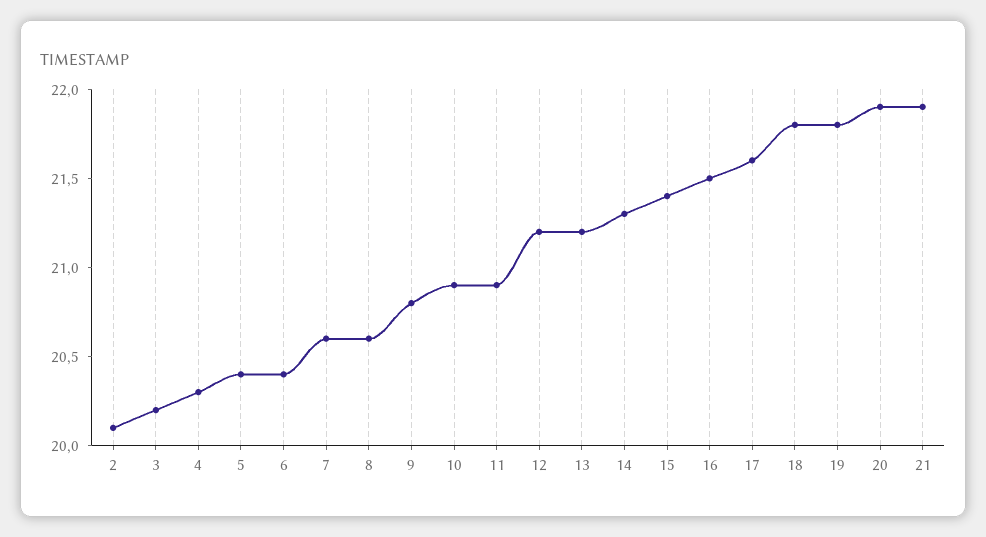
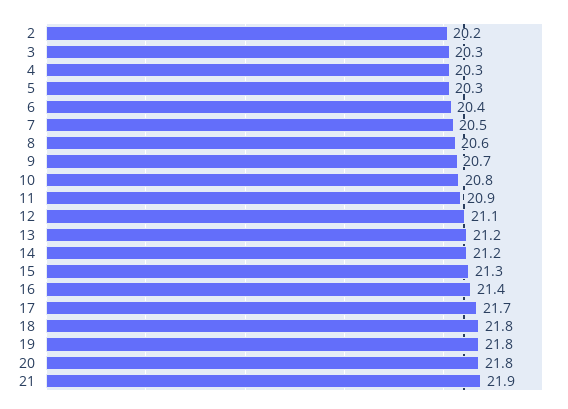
2: 20.1 -> 20.2
3: 20.2 -> 20.3
5: 20.4 -> 20.3
7: 20.6 -> 20.5
9: 20.8 -> 20.7
10: 20.9 -> 20.8
12: 21.2 -> 21.1
14: 21.3 -> 21.2
15: 21.4 -> 21.3
16: 21.5 -> 21.4
17: 21.6 -> 21.7
20: 21.9 -> 21.8

